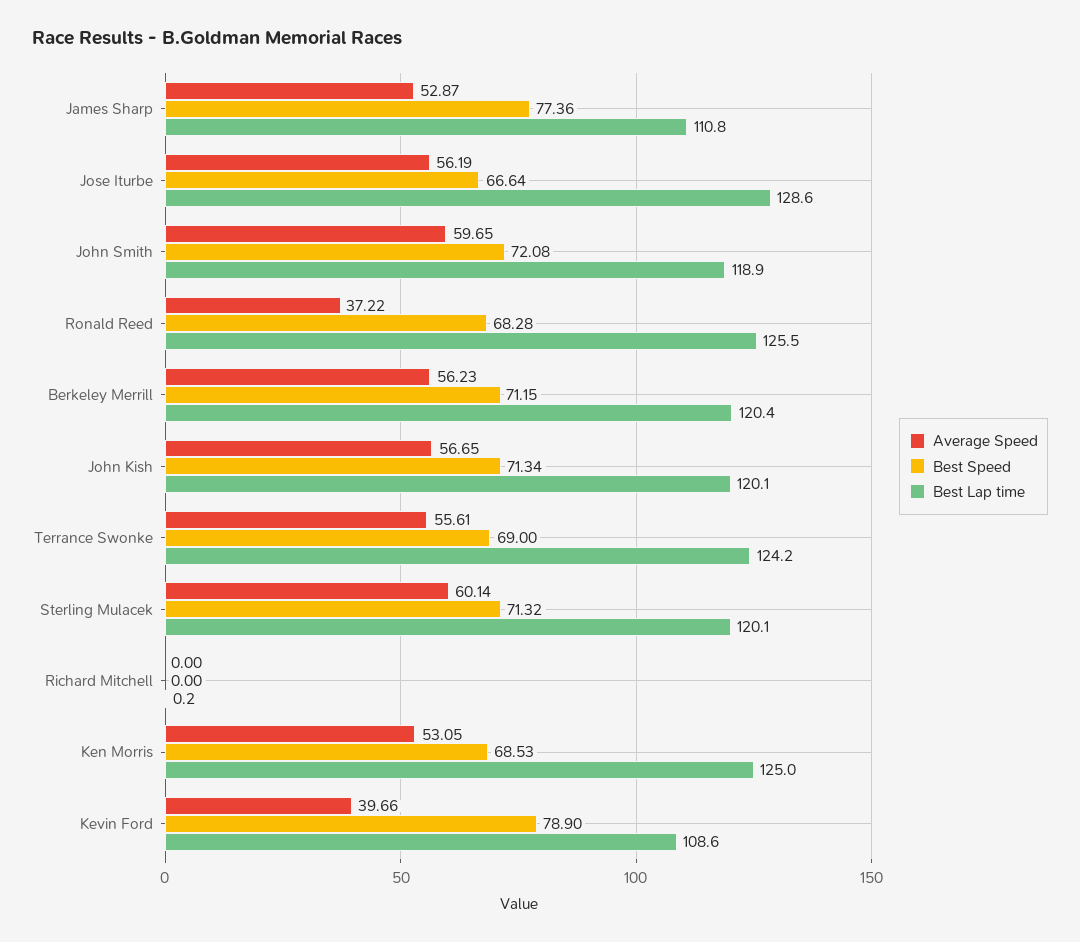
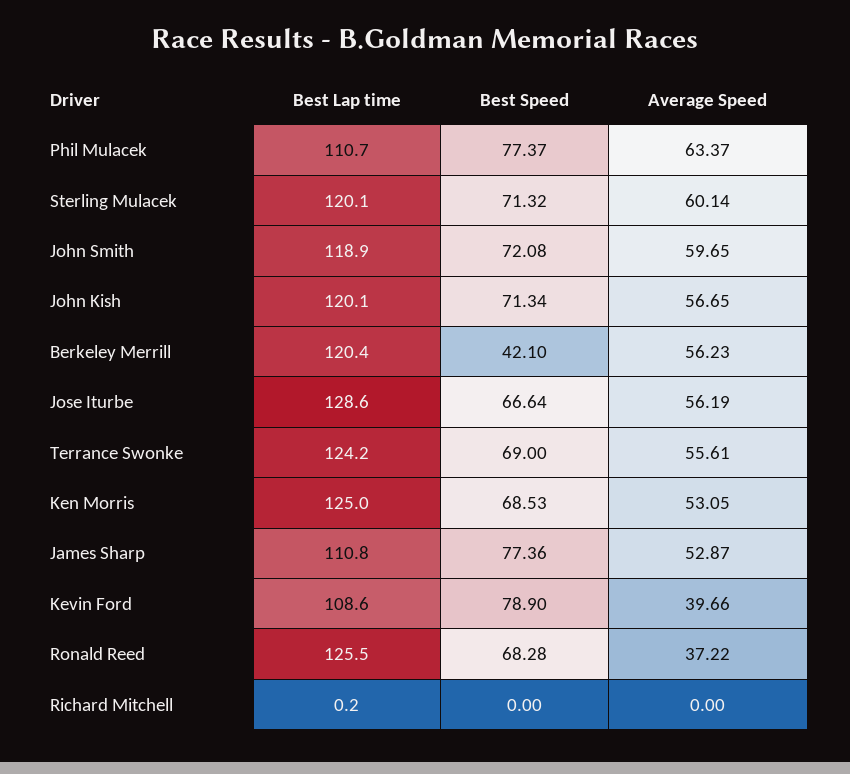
Best Speed, Berkeley Merrill: 71.15 -> 42.1
Best Lap time, Phil Mulacek: none -> 110.7
Best Speed, Phil Mulacek: none -> 77.37
Average Speed, Phil Mulacek: none -> 63.37

